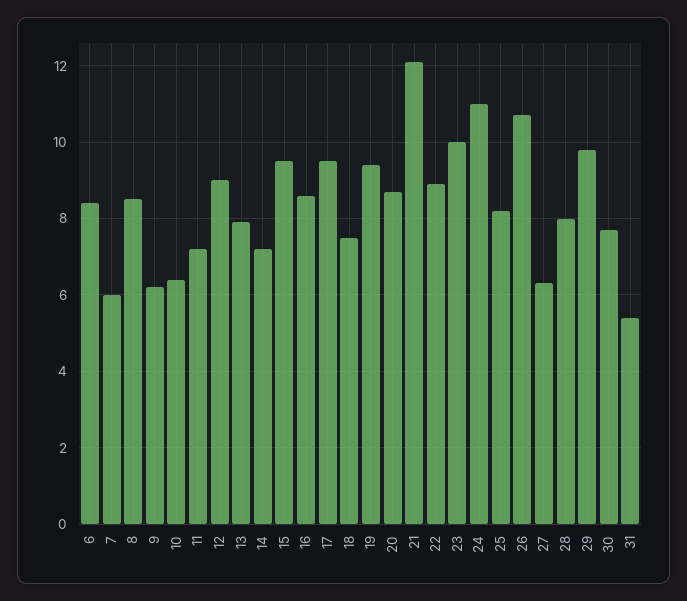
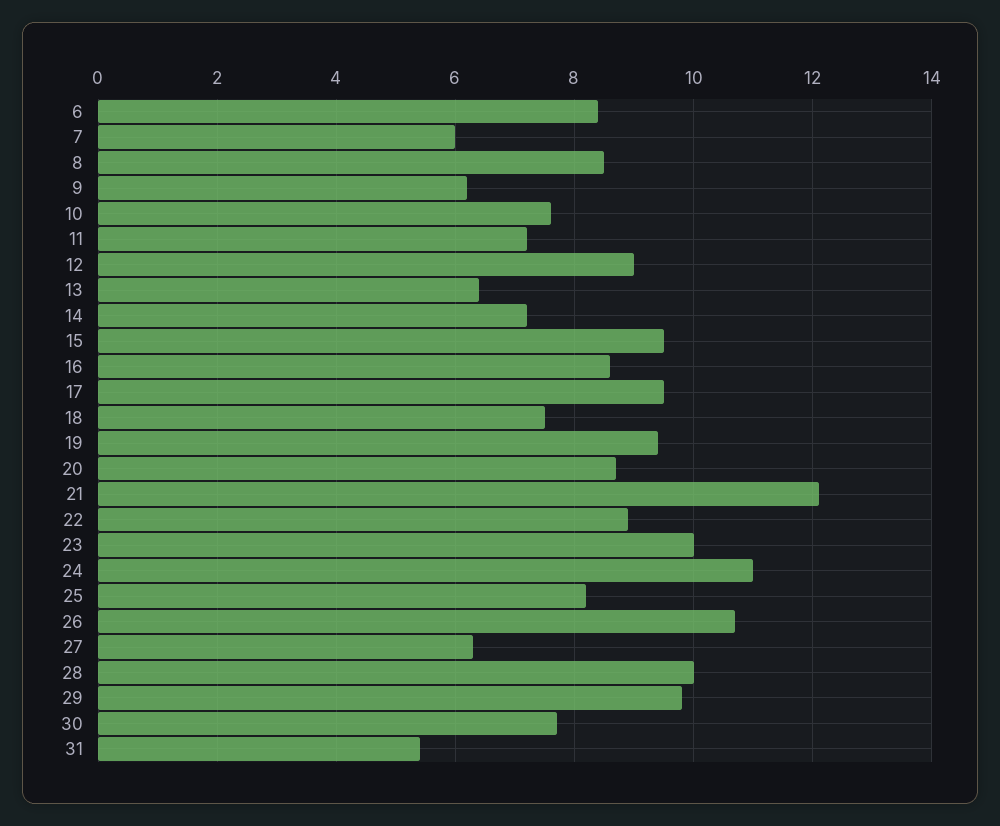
10: 6.5 -> 7.5
13: 8 -> 6.5
28: 8 -> 10

